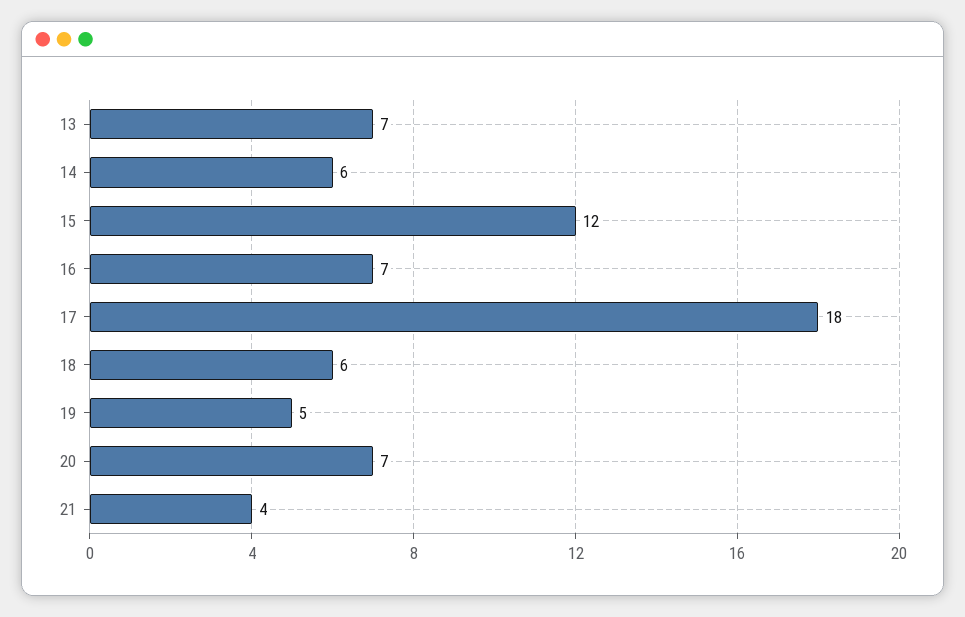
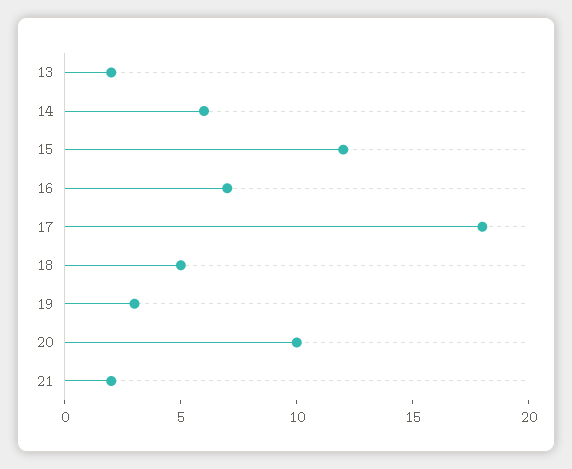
13: 7 -> 2
18: 6 -> 5
19: 5 -> 3
20: 7 -> 10
21: 4 -> 2

